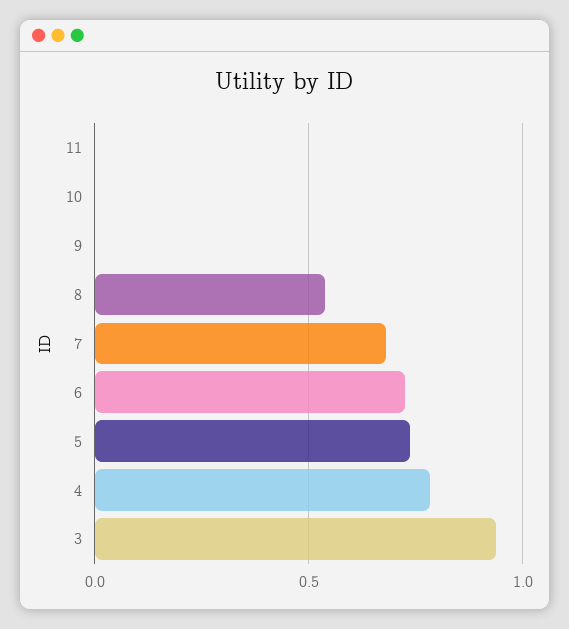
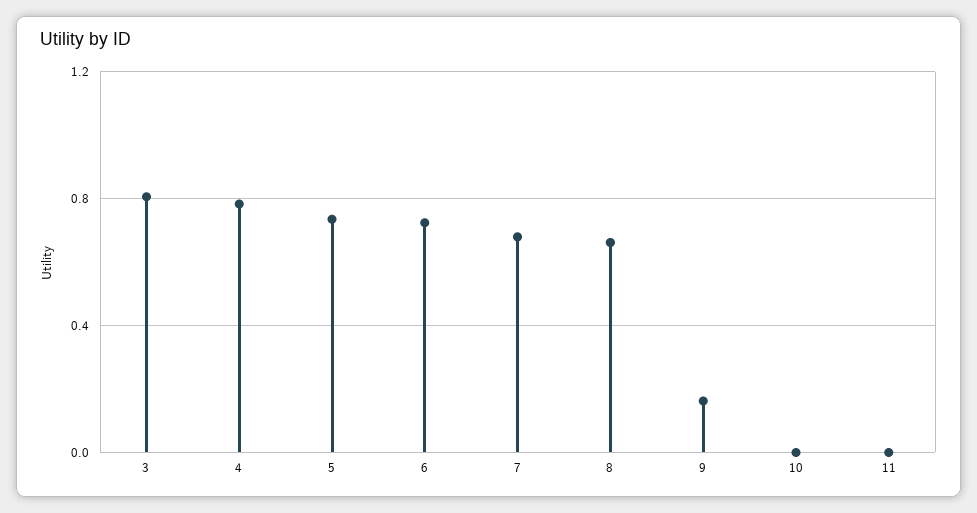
9: 0 -> 0.15
8: 0.55 -> 0.65
3: 0.95 -> 0.8

